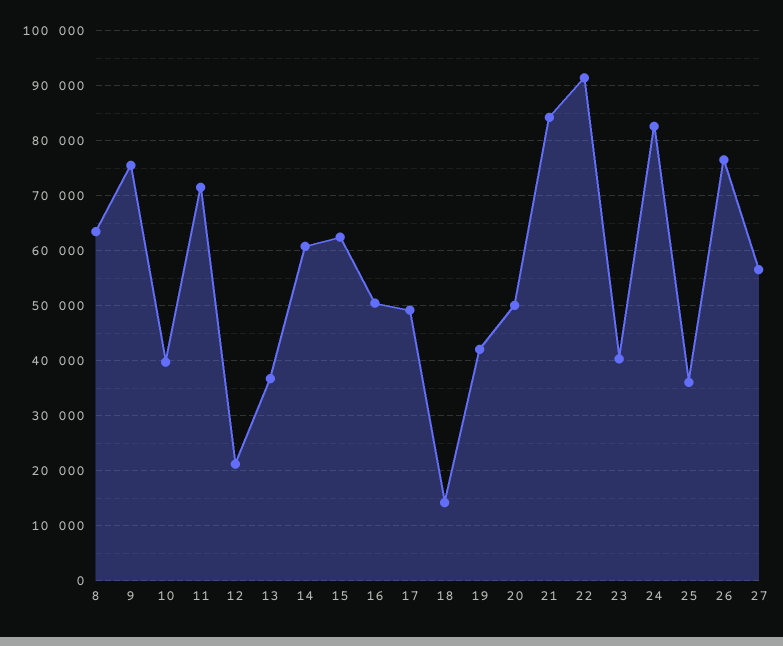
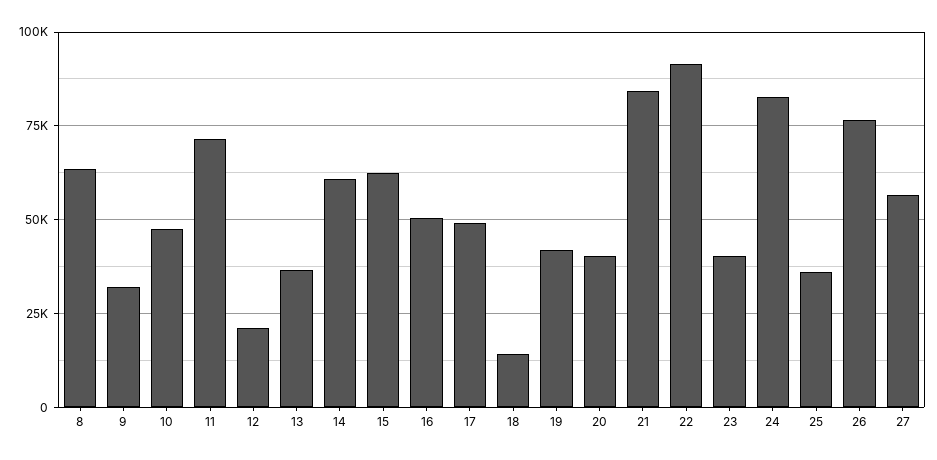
9: 76000 -> 32500
10: 40000 -> 47500
20: 50000 -> 40000

